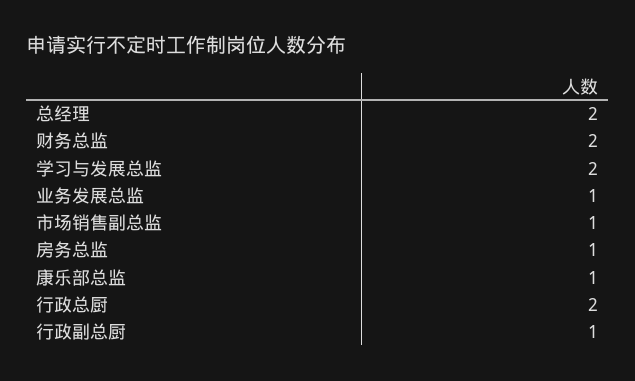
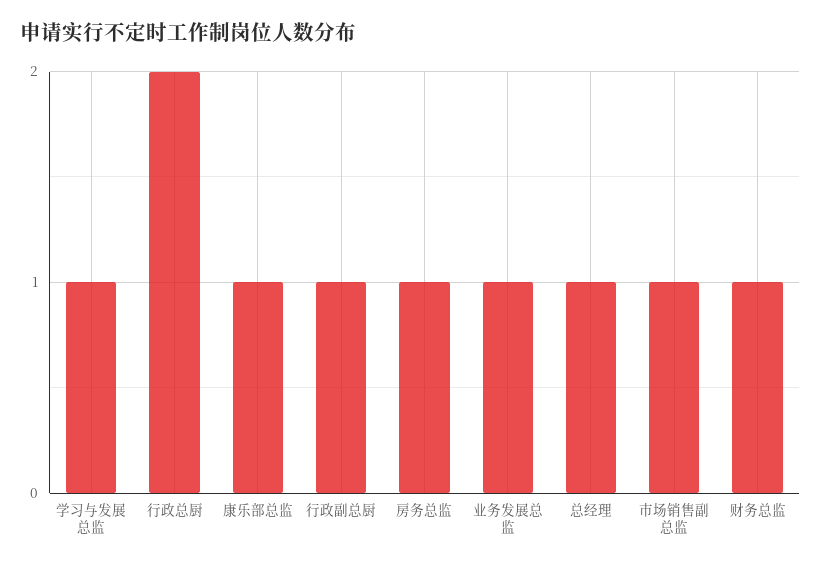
总经理: 2 -> 1
财务总监: 2 -> 1
学习与发展总监: 2 -> 1

